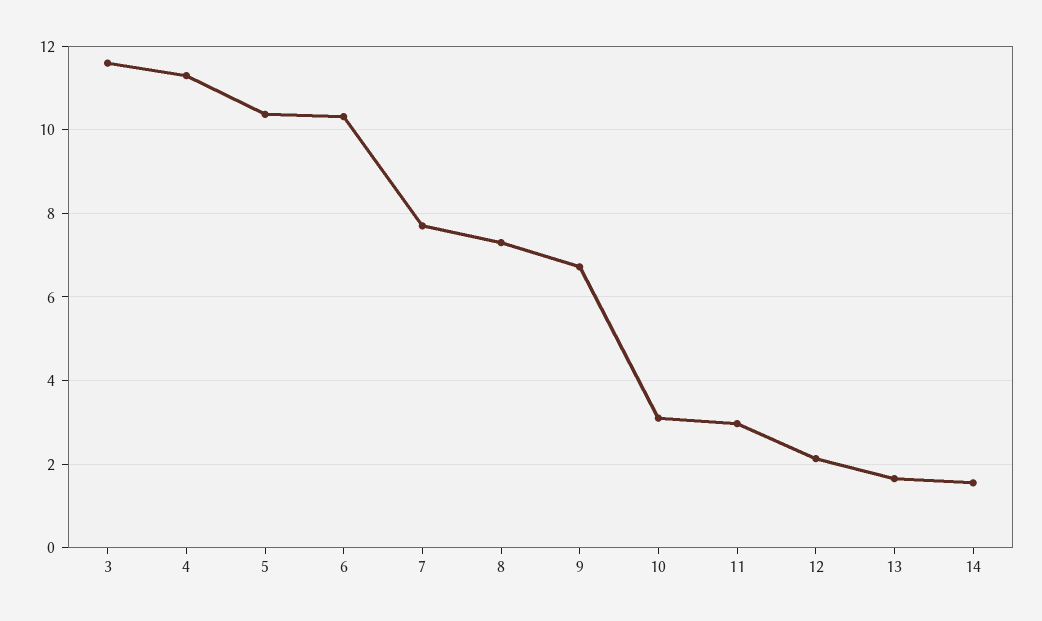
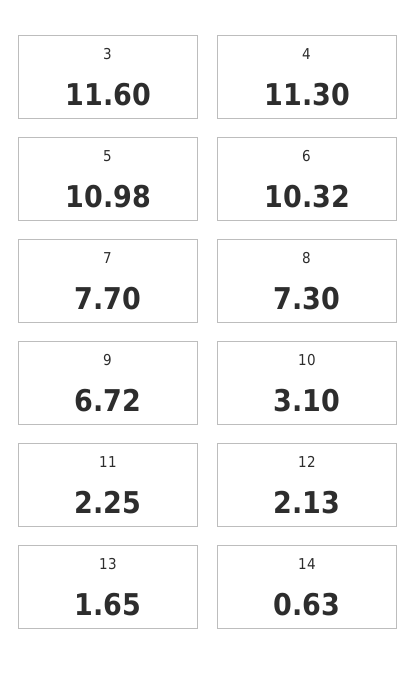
5: 10.4 -> 10.98
11: 3 -> 2.25
14: 1.6 -> 0.63

